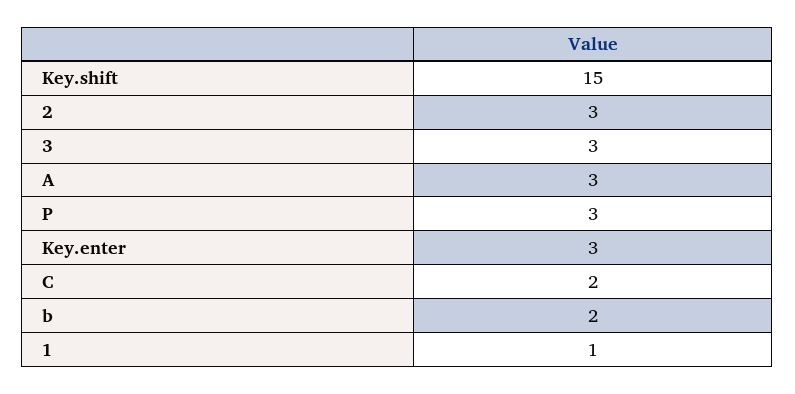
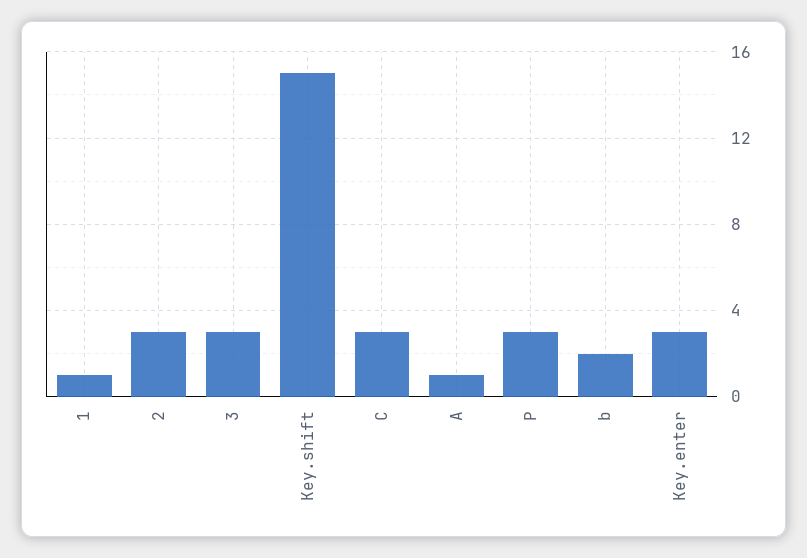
A: 3 -> 1
C: 2 -> 3

